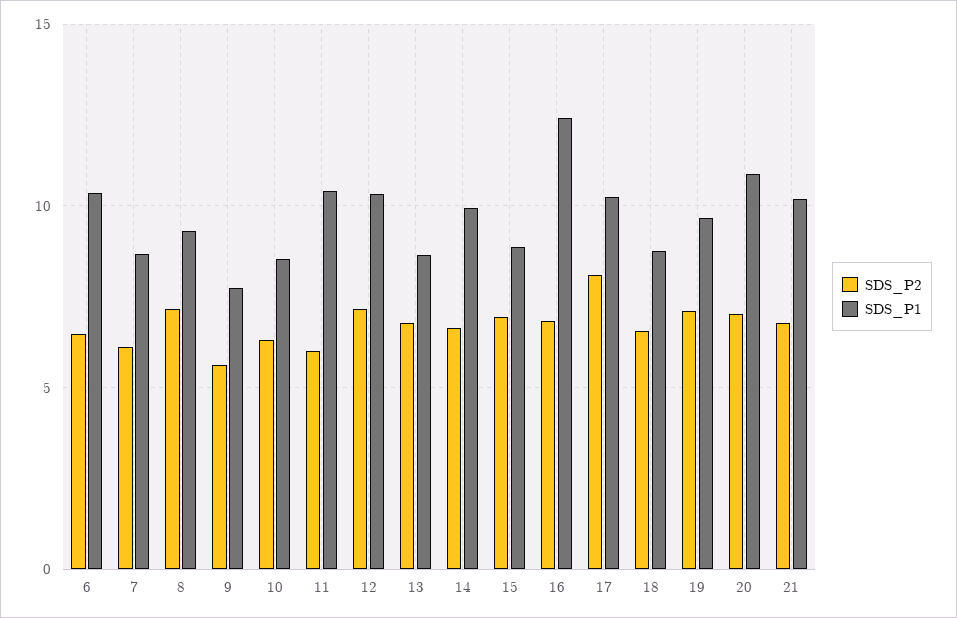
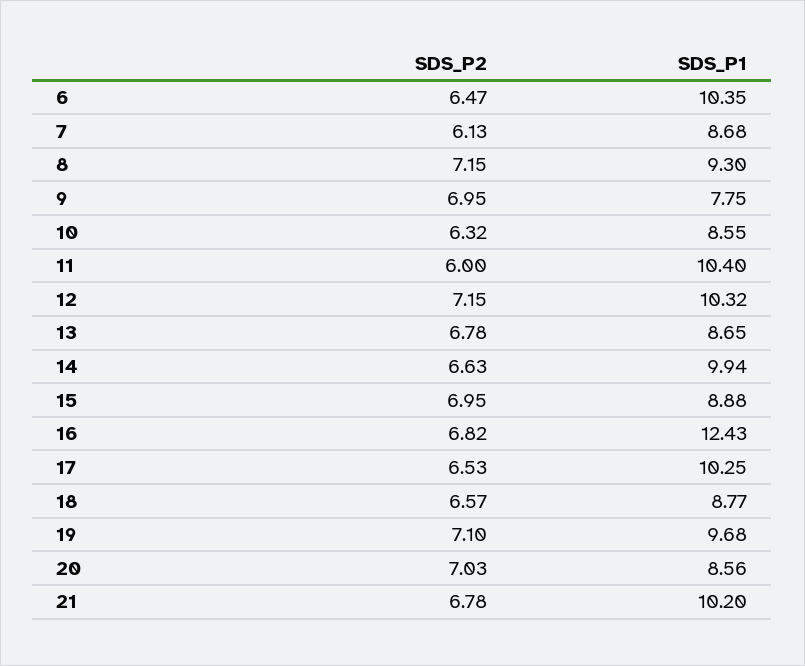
SDS_P2, 9: 5.5 -> 6.95
SDS_P2, 17: 8 -> 6.53
SDS_P1, 20: 11 -> 8.56

